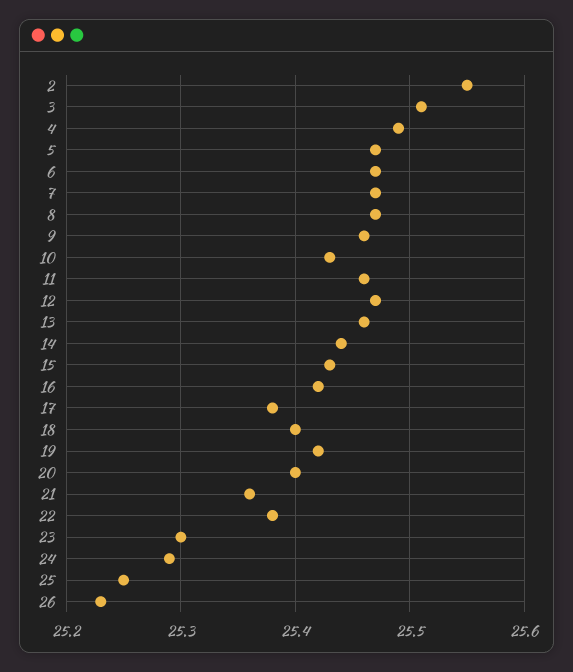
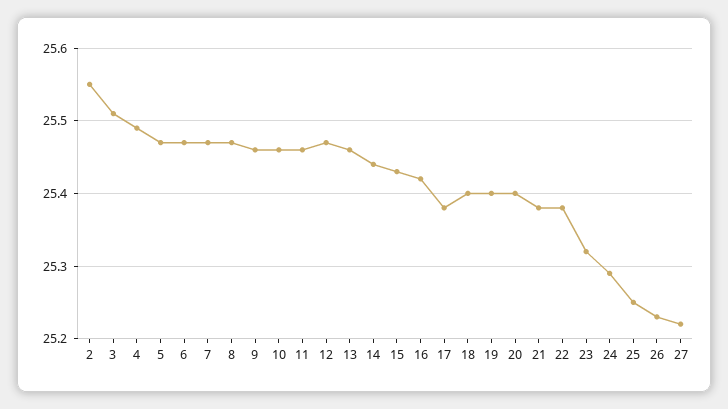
10: 25.43 -> 25.46
19: 25.42 -> 25.4
21: 25.36 -> 25.38
23: 25.3 -> 25.32
27: none -> 25.22

